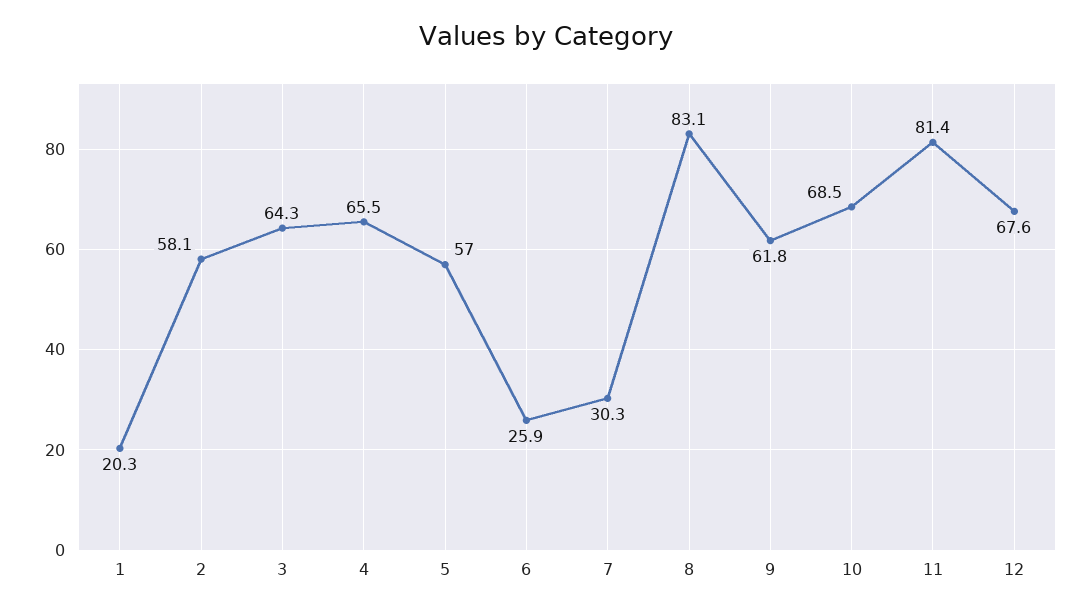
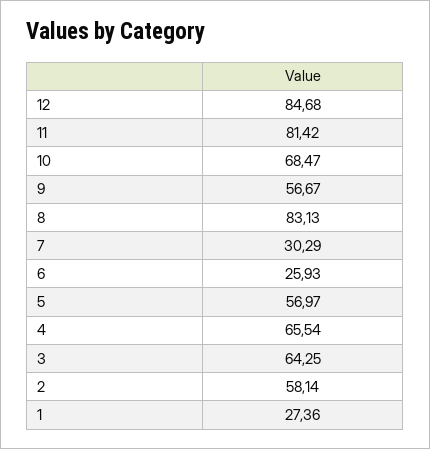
1: 20.3 -> 27.36
9: 61.8 -> 56.67
12: 67.6 -> 84.68

